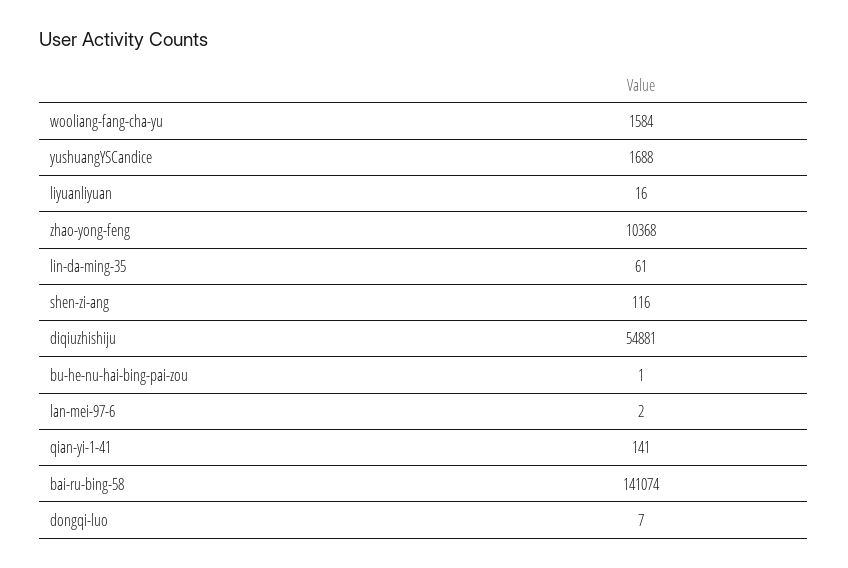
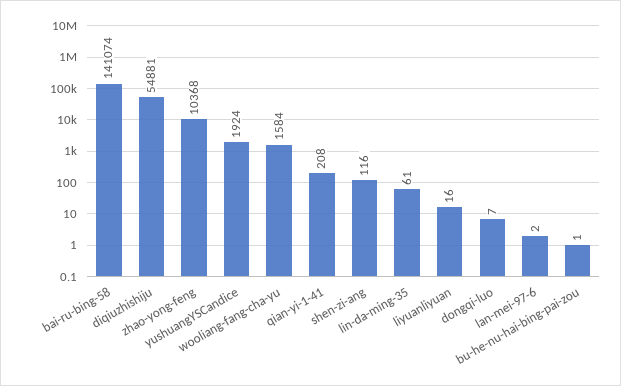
yushuangYSCandice: 1688 -> 1924
qian-yi-1-41: 141 -> 208

